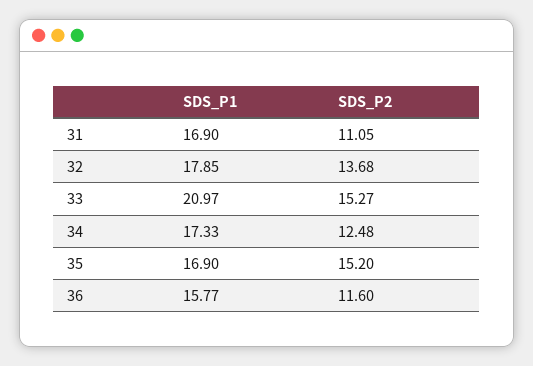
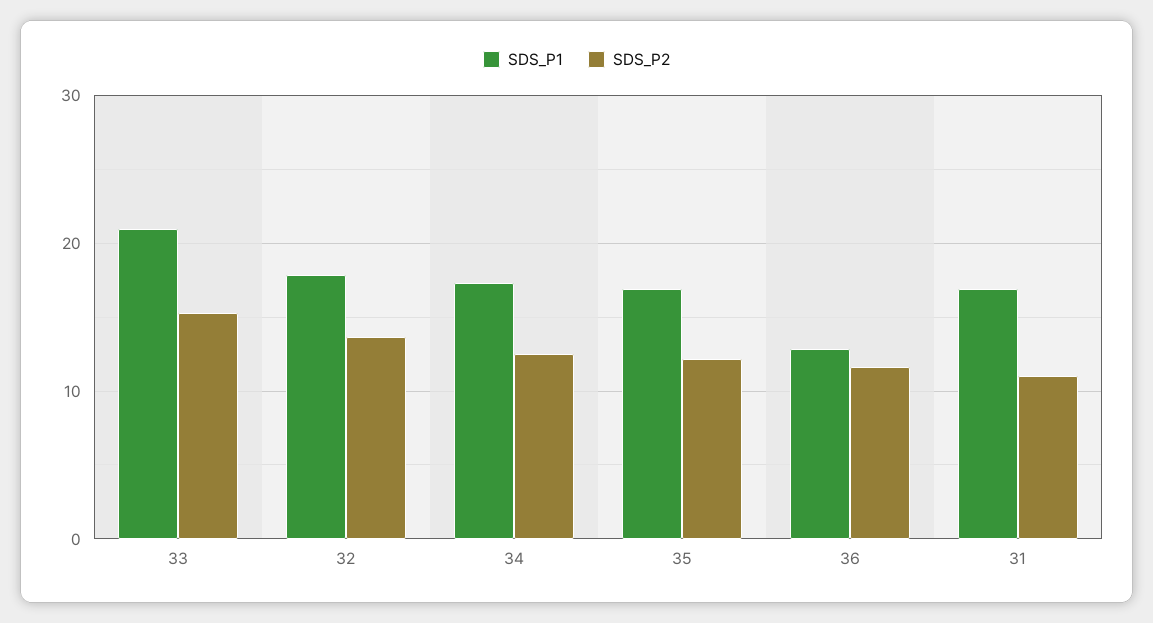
SDS_P2, 35: 15.2 -> 12
SDS_P1, 36: 15.77 -> 13

